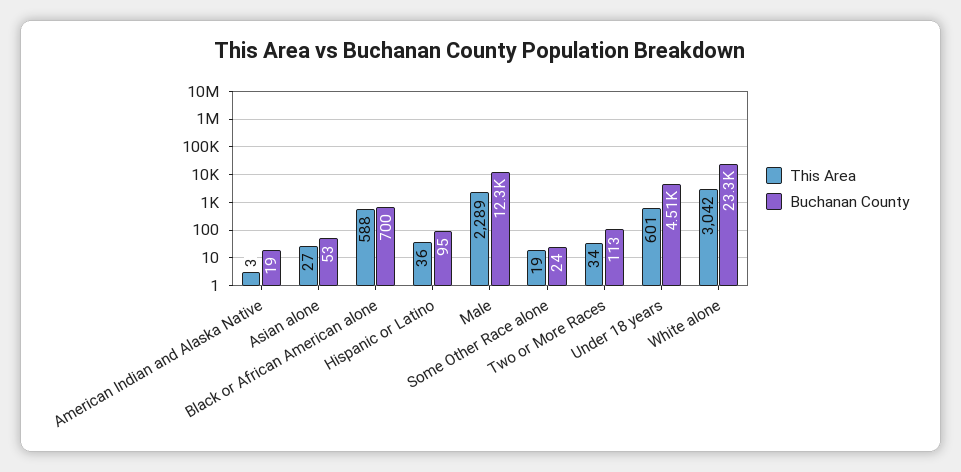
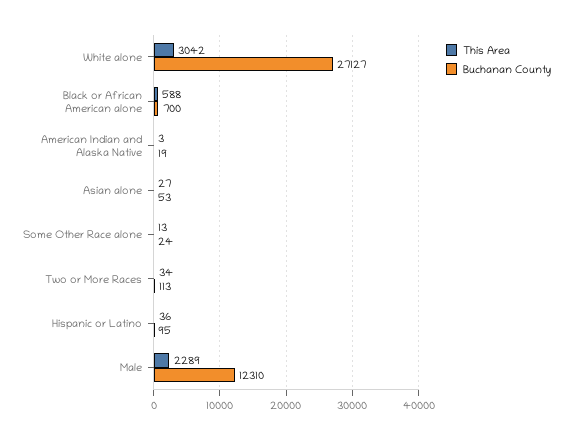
This Area, Some Other Race alone: 19 -> 13
This Area, Under 18 years: 601 -> none
Buchanan County, Under 18 years: 4510 -> none
Buchanan County, White alone: 23300 -> 27127

